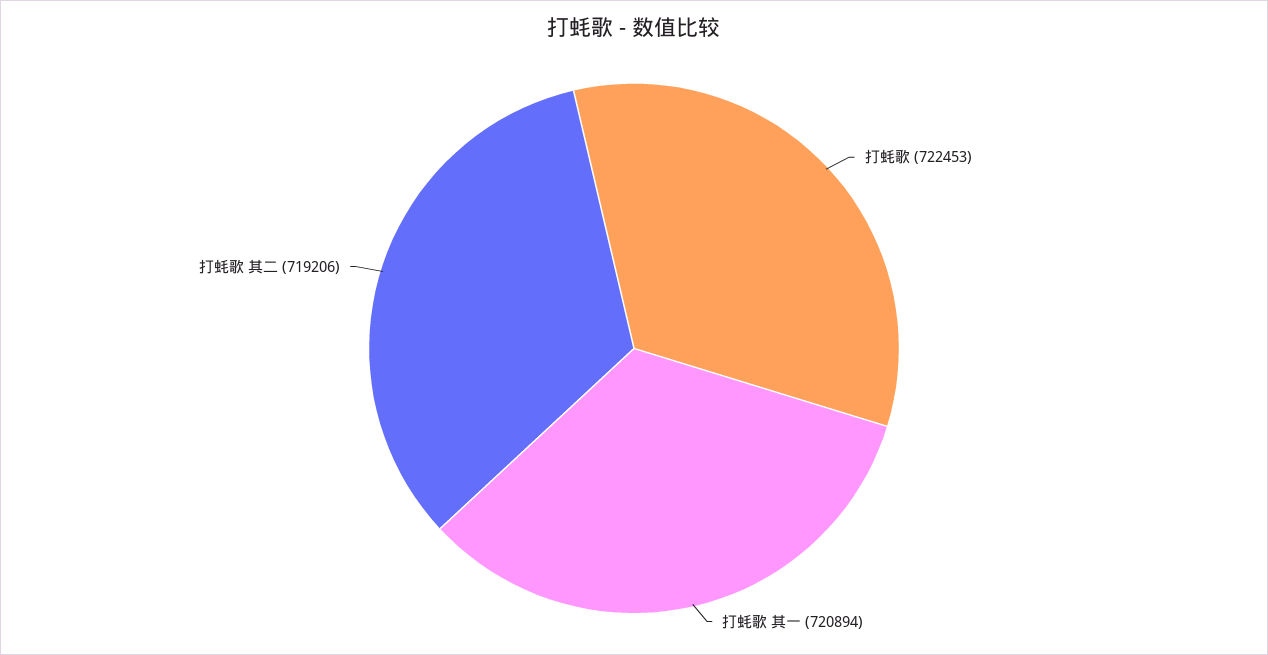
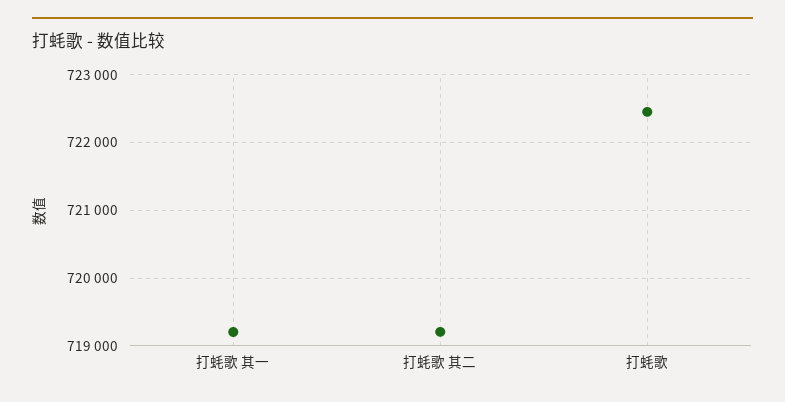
打蚝歌 其一: 720894 -> 719200

